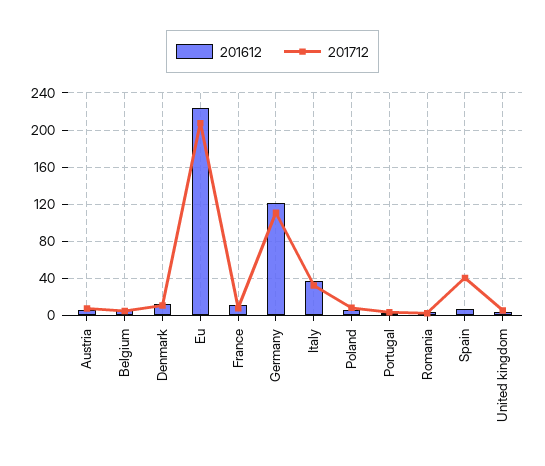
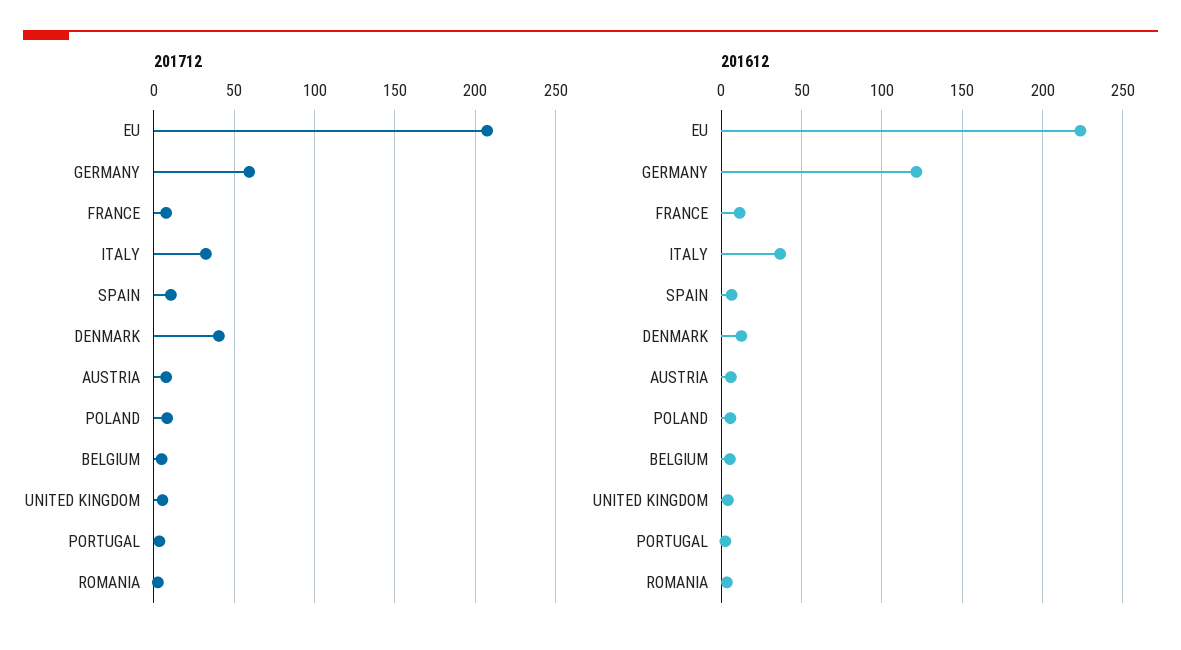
201712, Denmark: 10 -> 40
201712, Germany: 110 -> 60
201712, Spain: 40 -> 10

